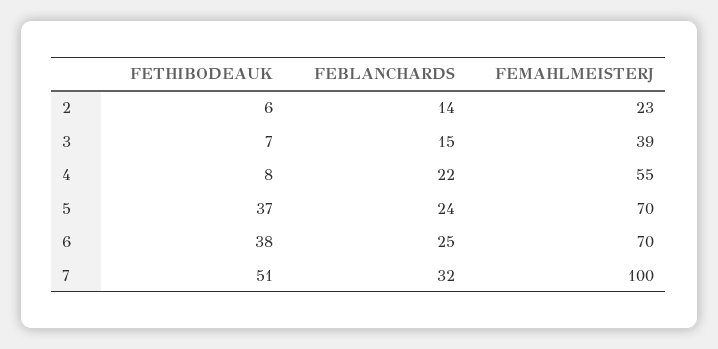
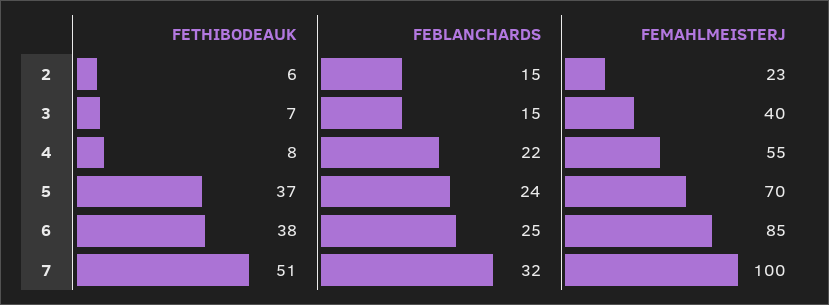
FEBLANCHARDS, 2: 14 -> 15
FEMAHLMEISTERJ, 3: 39 -> 40
FEMAHLMEISTERJ, 6: 70 -> 85

